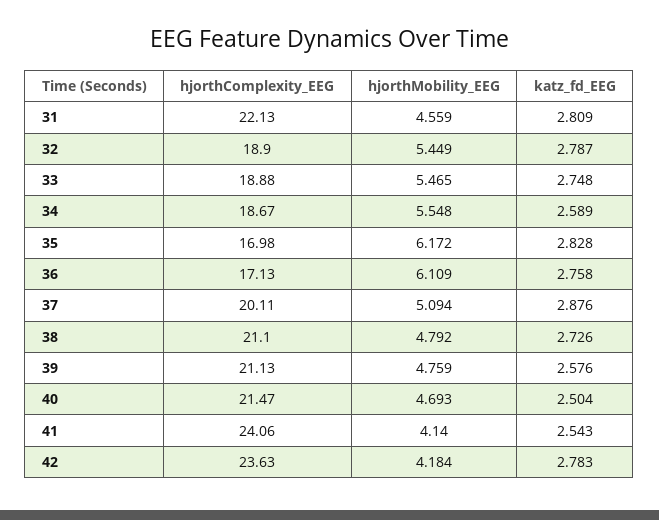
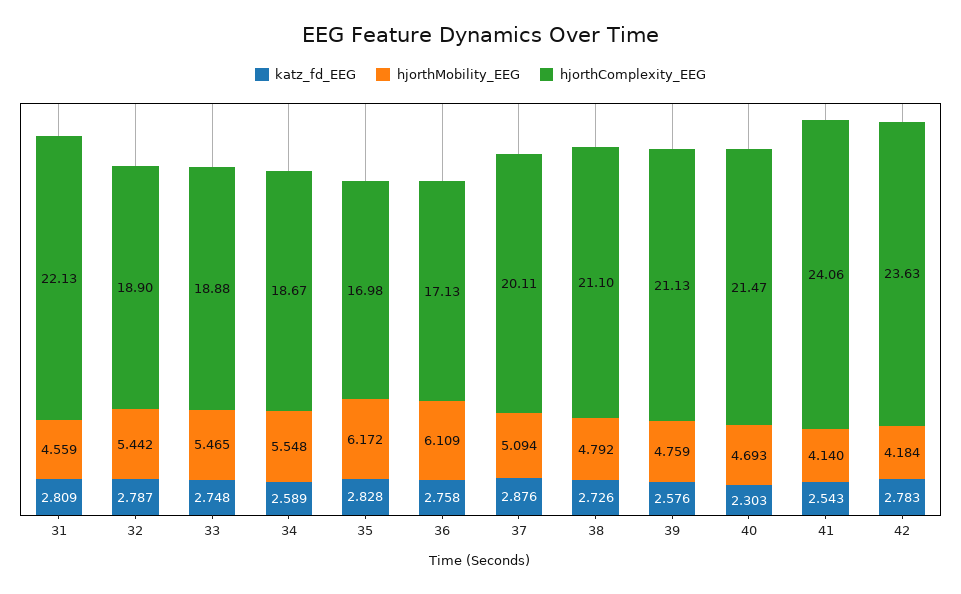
hjorthMobility_EEG, 32: 5.449 -> 5.442
katz_fd_EEG, 40: 2.504 -> 2.303

